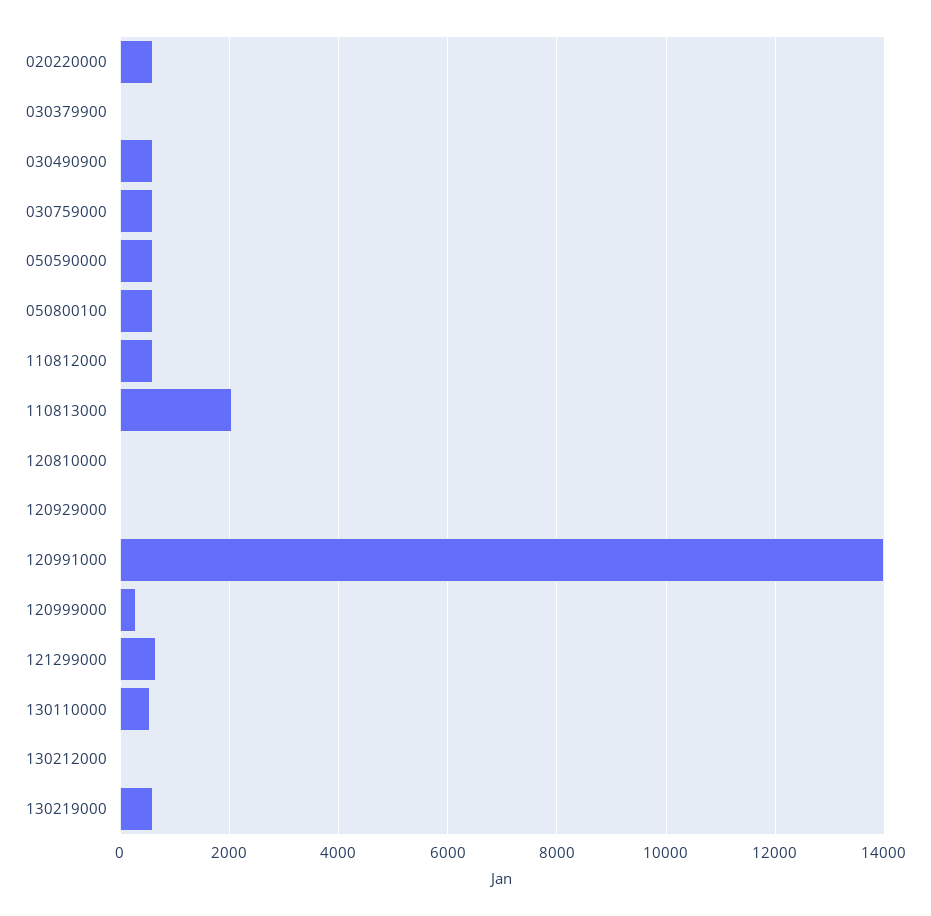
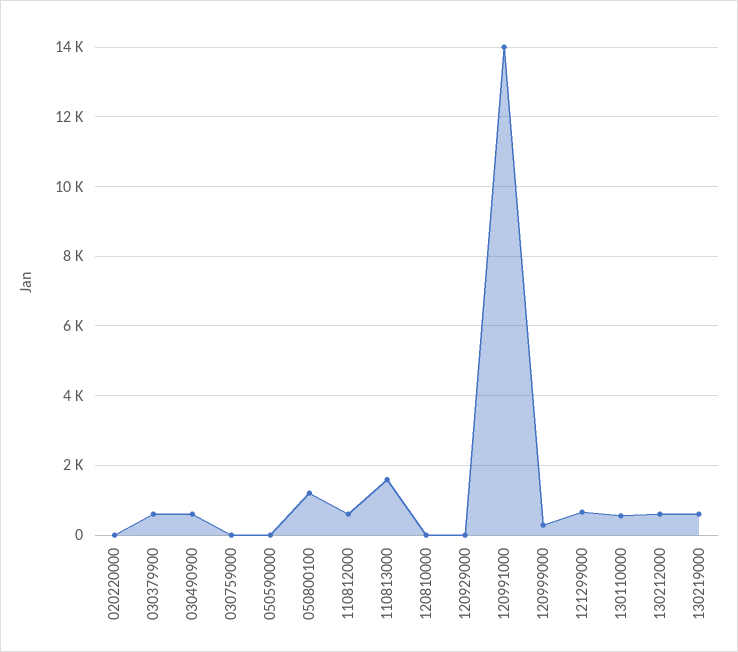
020220000: 600 -> 0
030379900: 0 -> 600
030759000: 600 -> 0
050590000: 600 -> 0
050800100: 600 -> 1200
110813000: 2000 -> 1600
130212000: 0 -> 600

